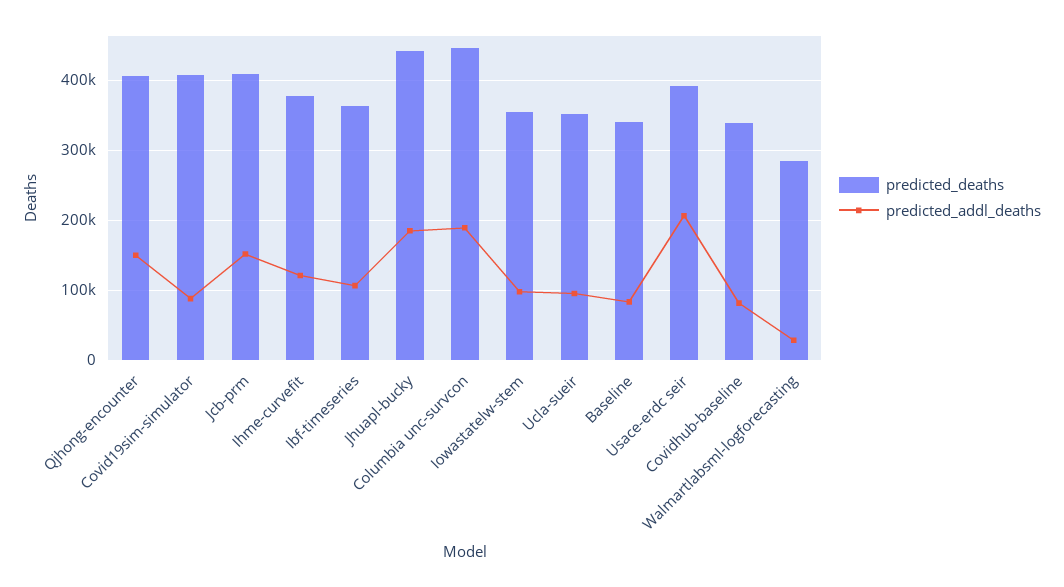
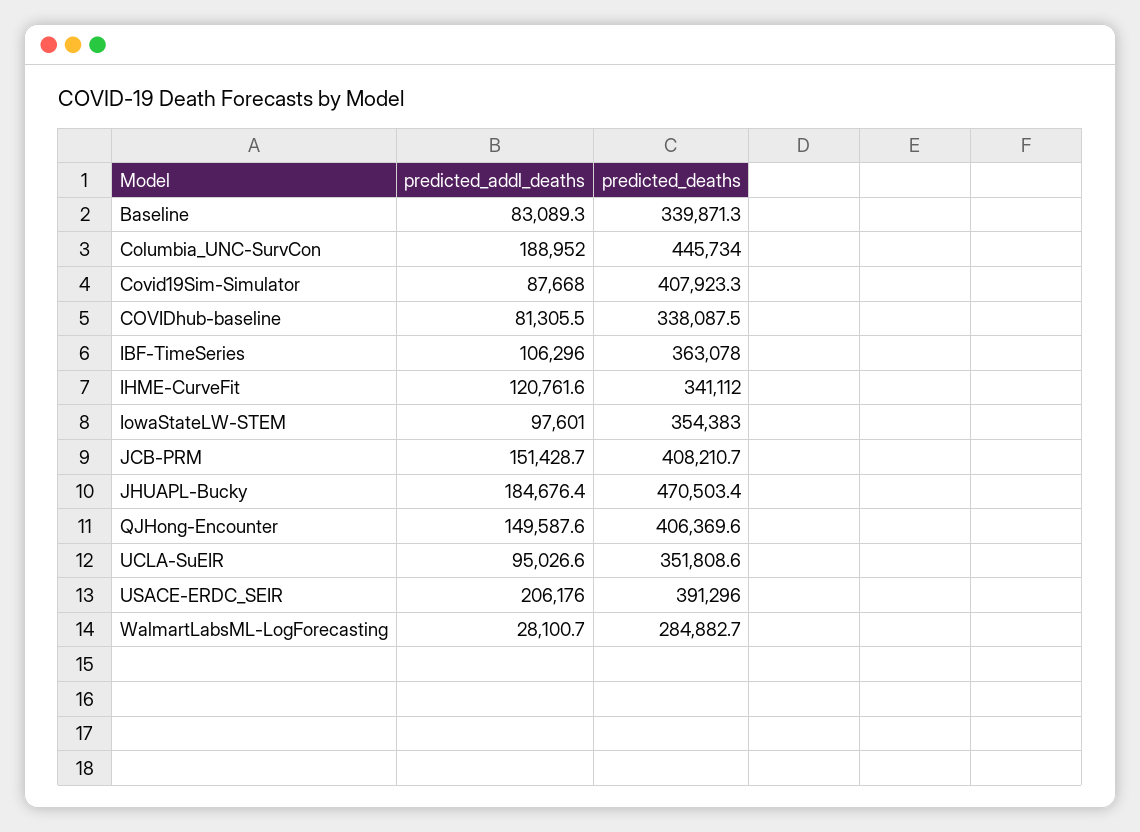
predicted_deaths, Ihme-curvefit: 380000 -> 341112
predicted_deaths, Jhuapl-bucky: 440000 -> 470503.4

